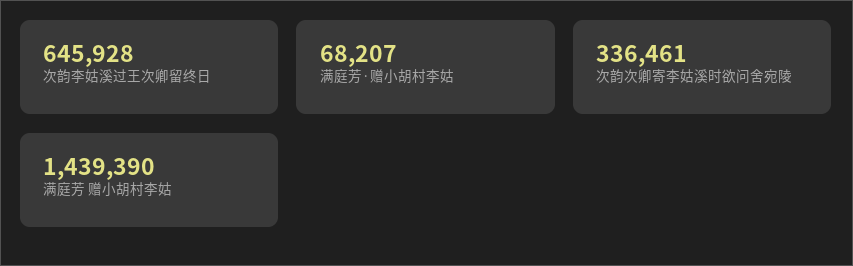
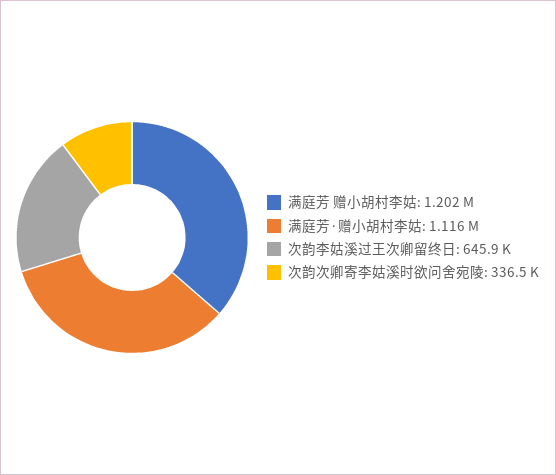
满庭芳·赠小胡村李姑: 68207 -> 1116000
满庭芳 赠小胡村李姑: 1439390 -> 1202000

